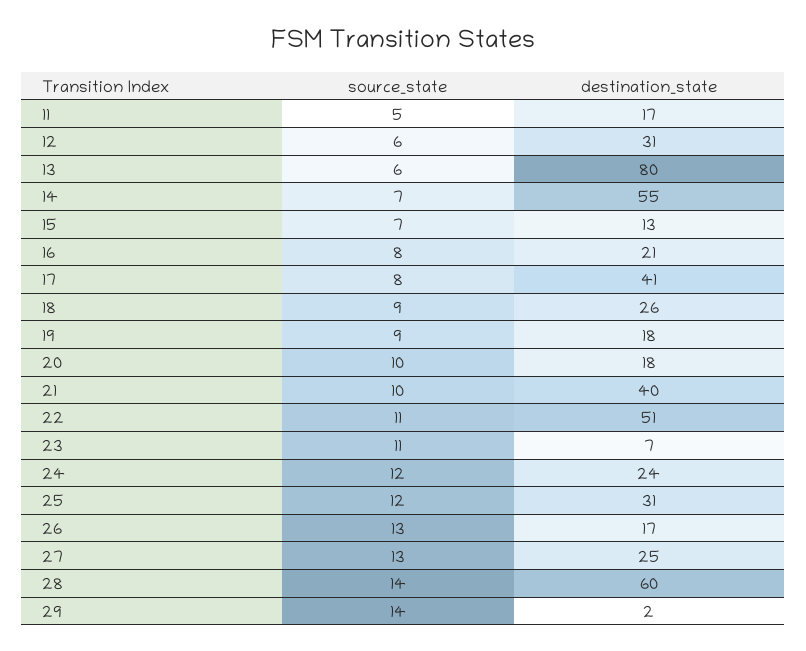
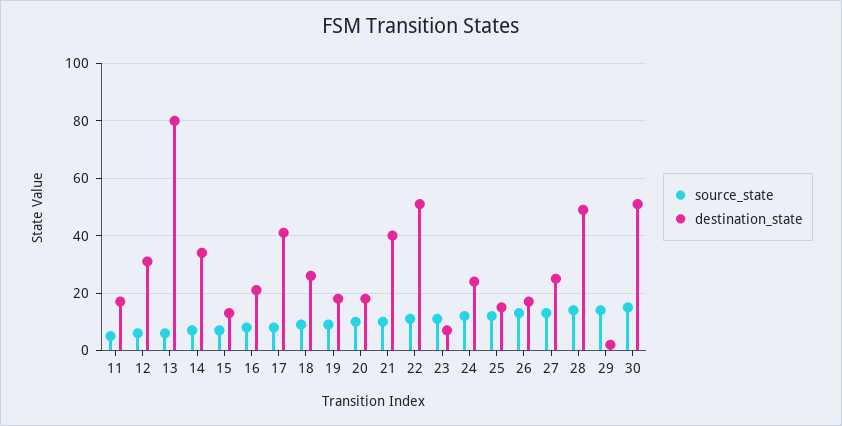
destination_state, 14: 55 -> 35
destination_state, 25: 31 -> 15
destination_state, 28: 60 -> 50
source_state, 30: none -> 15
destination_state, 30: none -> 50

